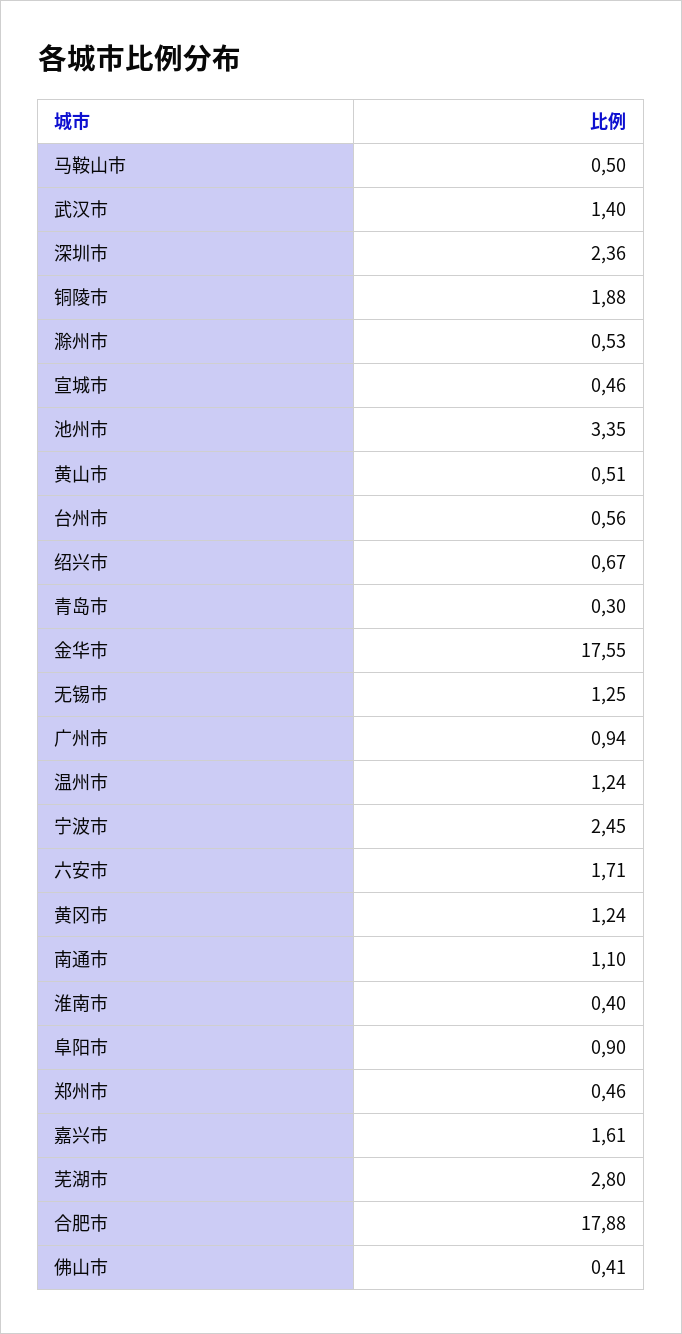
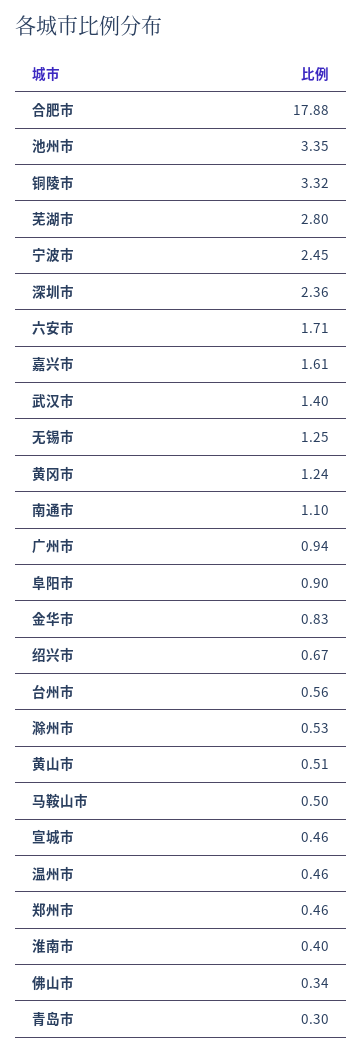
铜陵市: 1.88 -> 3.32
金华市: 17.55 -> 0.83
温州市: 1.24 -> 0.46
佛山市: 0.41 -> 0.34

